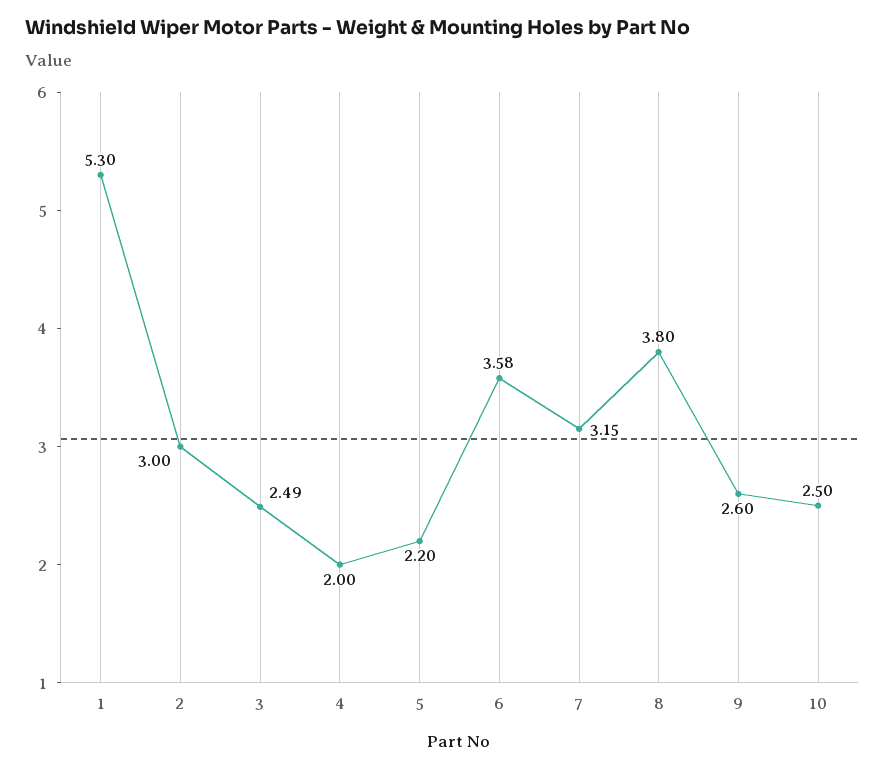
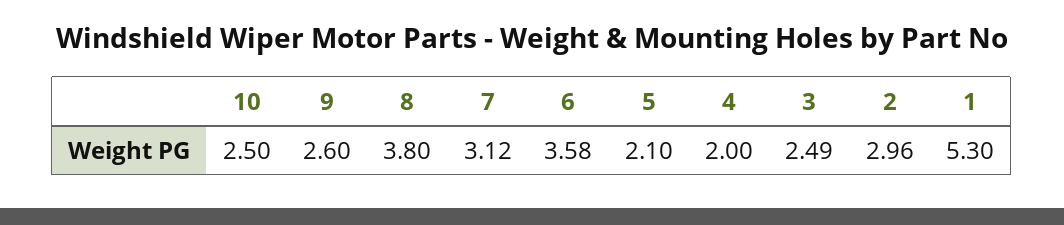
2: 3 -> 2.96
5: 2.2 -> 2.1
7: 3.15 -> 3.12

